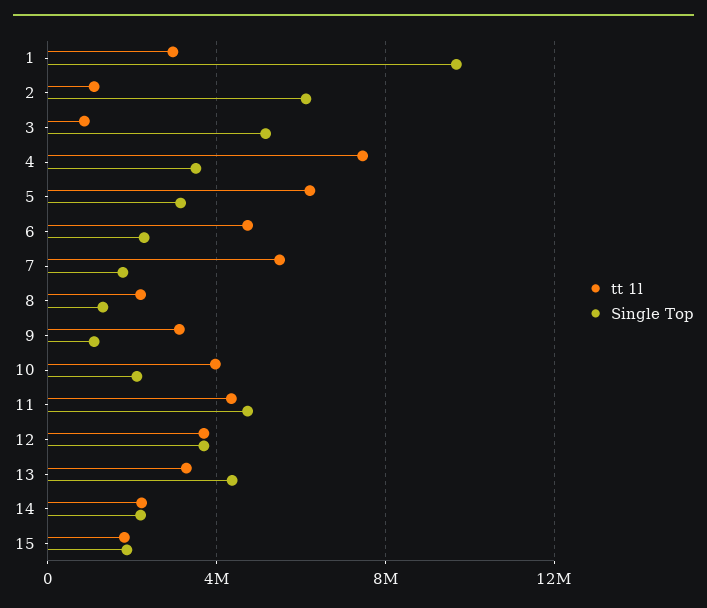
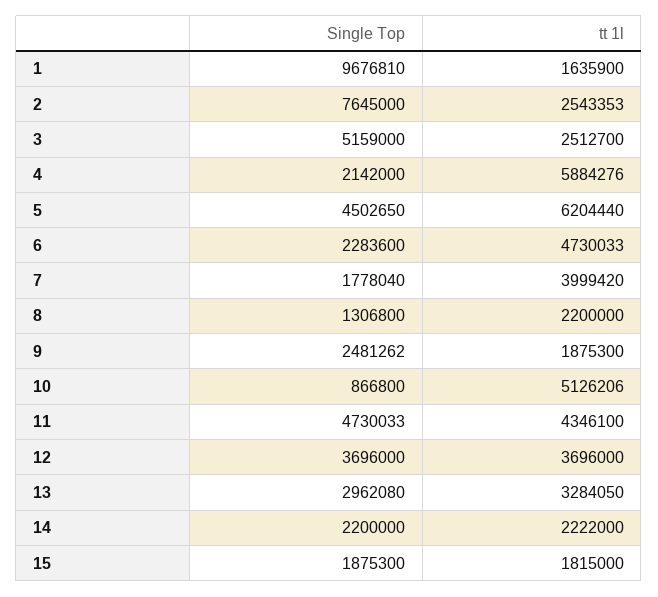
tt 1l, 1: 3000000 -> 1635900
tt 1l, 2: 1000000 -> 2543353
Single Top, 2: 6000000 -> 7645000
tt 1l, 3: 1000000 -> 2512700
tt 1l, 4: 7500000 -> 5884276
Single Top, 4: 3500000 -> 2142000
Single Top, 5: 3000000 -> 4502650
tt 1l, 7: 5500000 -> 3999420
tt 1l, 9: 3000000 -> 1875300
Single Top, 9: 1000000 -> 2481262
tt 1l, 10: 4000000 -> 5126206
Single Top, 10: 2000000 -> 866800
Single Top, 13: 4500000 -> 2962080

